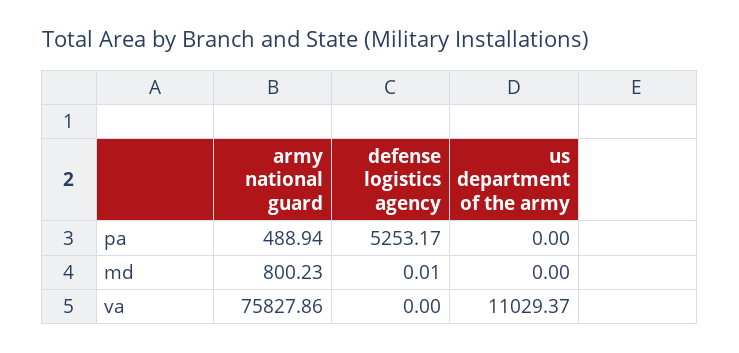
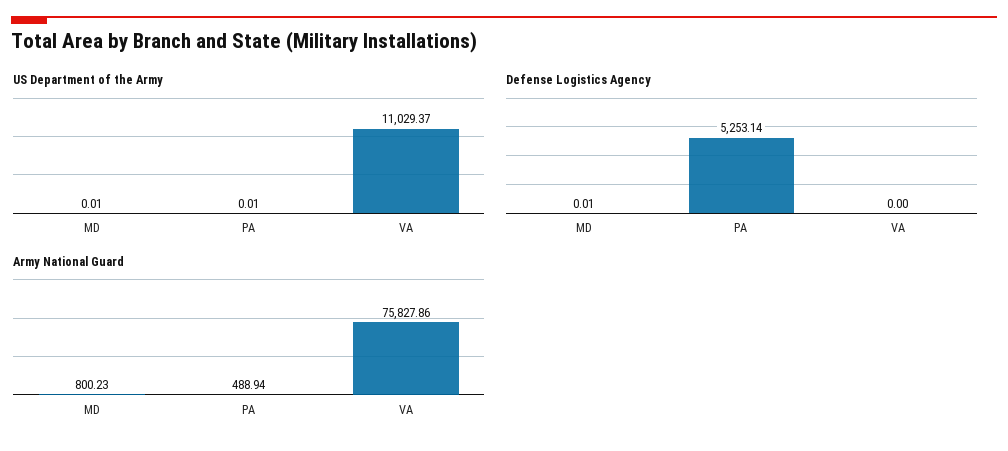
defense logistics agency, pa: 5253.17 -> 5253.14
us department of the army, pa: 0 -> 0.01
us department of the army, md: 0 -> 0.01

